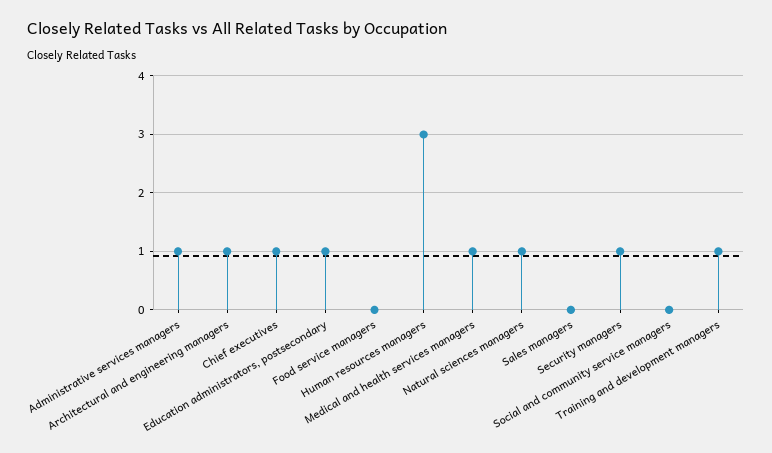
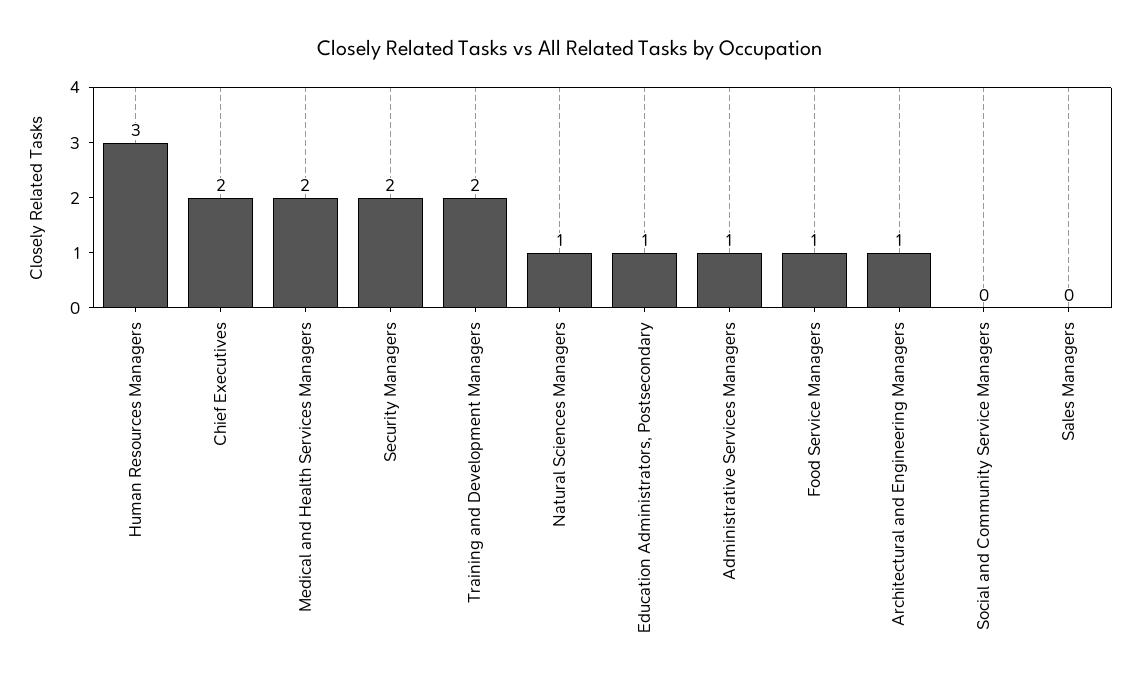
Chief executives: 1 -> 2
Food service managers: 0 -> 1
Medical and health services managers: 1 -> 2
Security managers: 1 -> 2
Training and development managers: 1 -> 2

